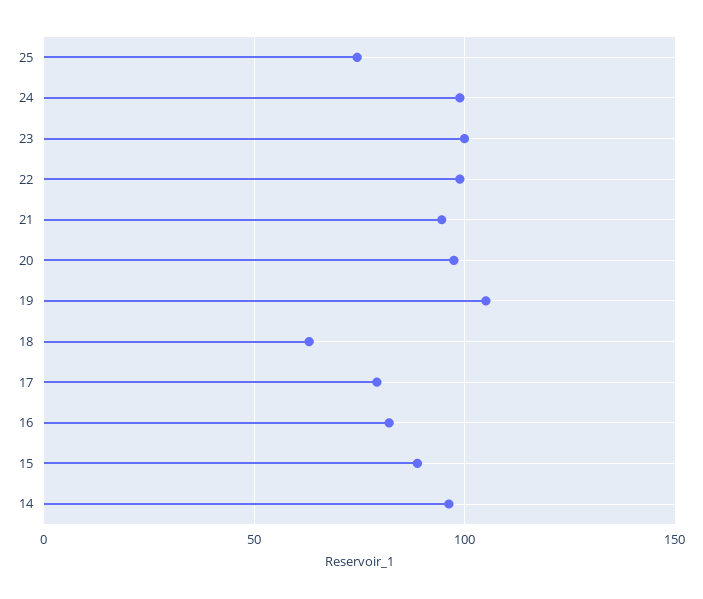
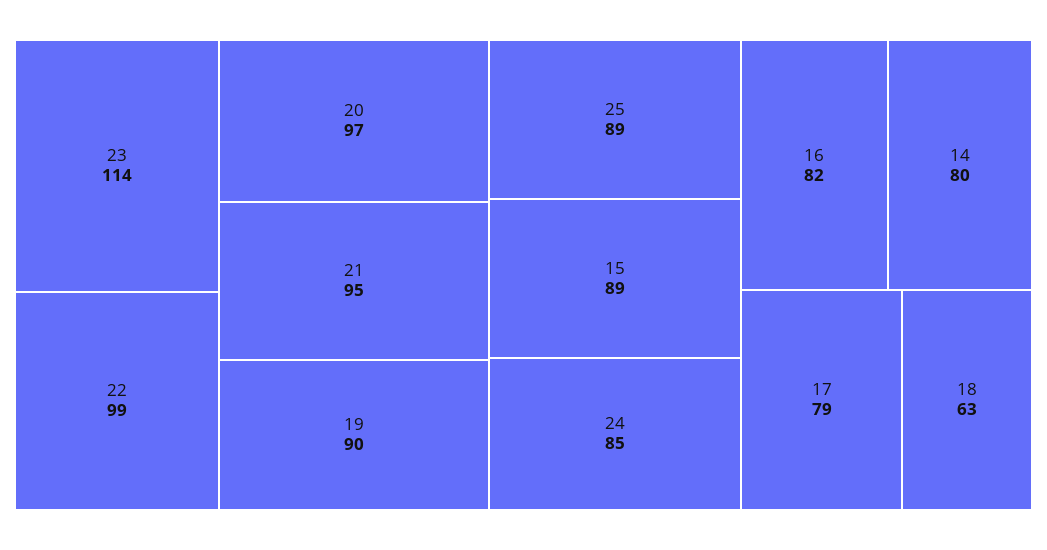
25: 75 -> 89
24: 100 -> 85
23: 100 -> 114
19: 105 -> 90
14: 95 -> 80

